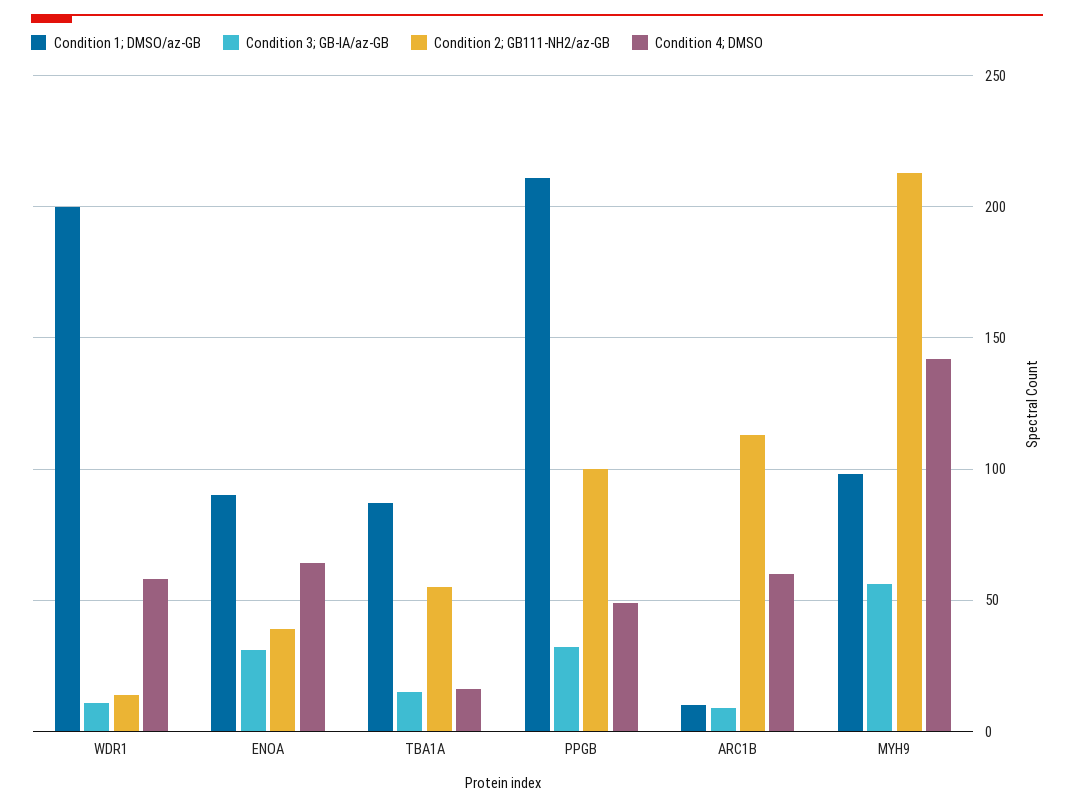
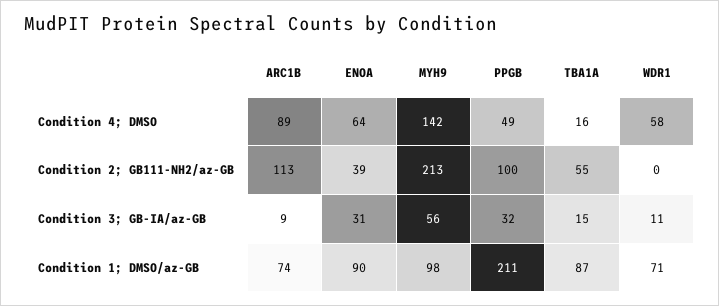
Condition 1; DMSO/az-GB, WDR1: 200 -> 71
Condition 2; GB111-NH2/az-GB, WDR1: 15 -> 0
Condition 1; DMSO/az-GB, ARC1B: 10 -> 74
Condition 4; DMSO, ARC1B: 60 -> 89

